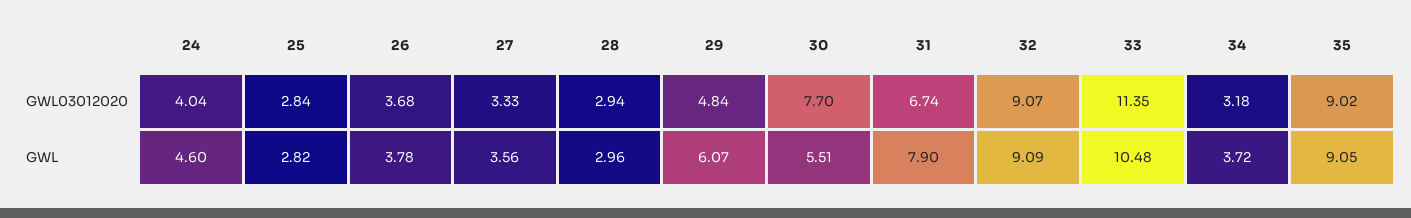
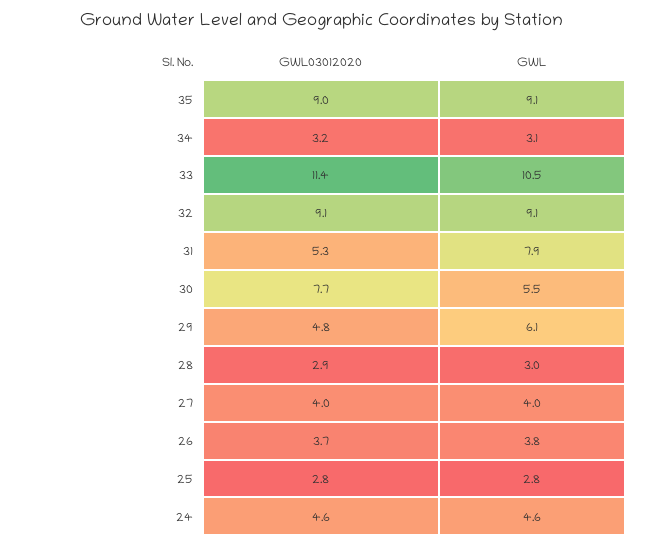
24, GWL03012020: 4.04 -> 4.6
27, GWL03012020: 3.33 -> 4
31, GWL03012020: 6.74 -> 5.3
27, GWL: 3.56 -> 4
34, GWL: 3.72 -> 3.1

